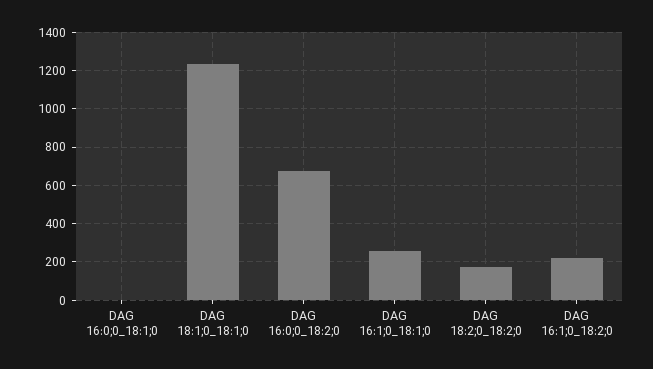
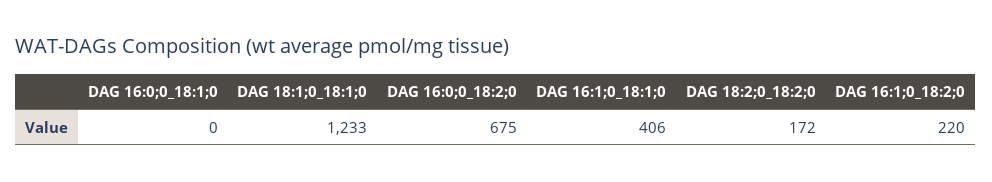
DAG 16:1;0_18:1;0: 250 -> 406

